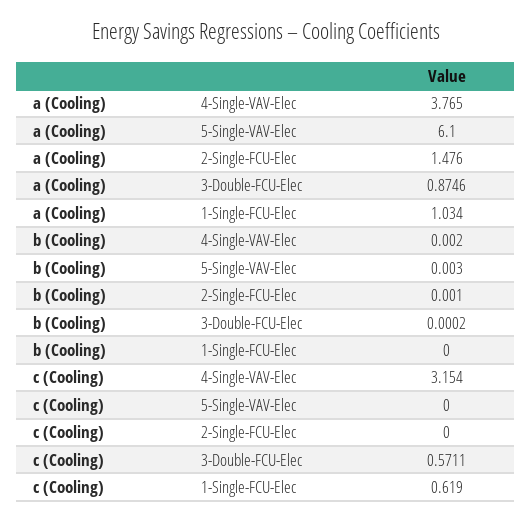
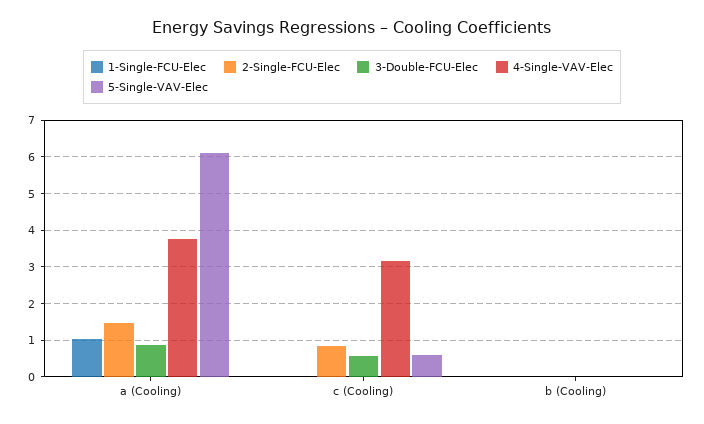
5-Single-VAV-Elec, c (Cooling): 0 -> 0.6
2-Single-FCU-Elec, c (Cooling): 0 -> 0.8
1-Single-FCU-Elec, c (Cooling): 0.619 -> 0

